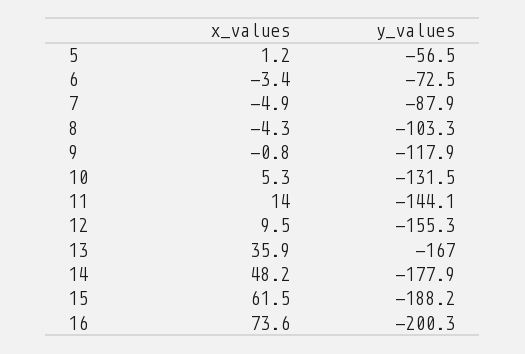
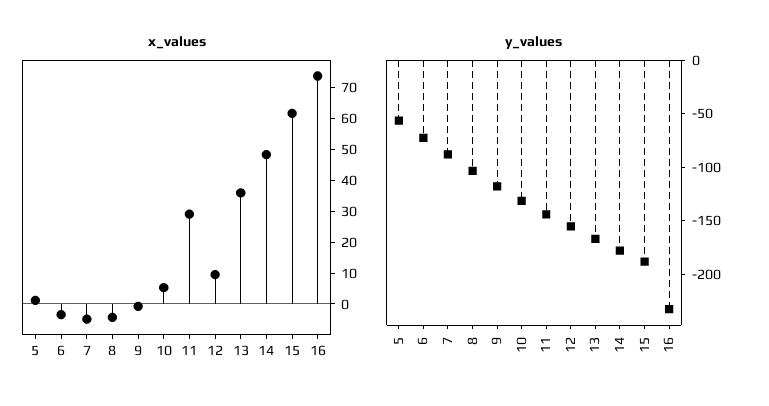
x_values, 11: 14 -> 30
y_values, 16: -200.3 -> -230

